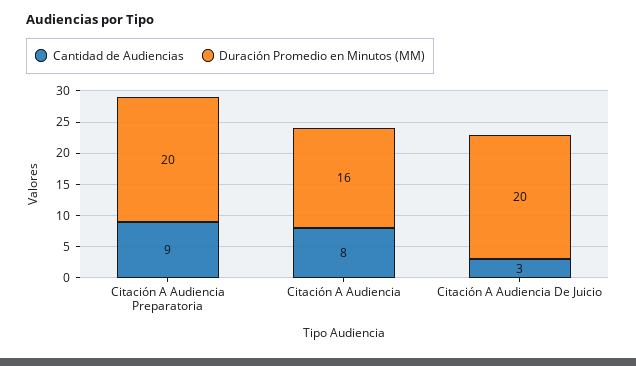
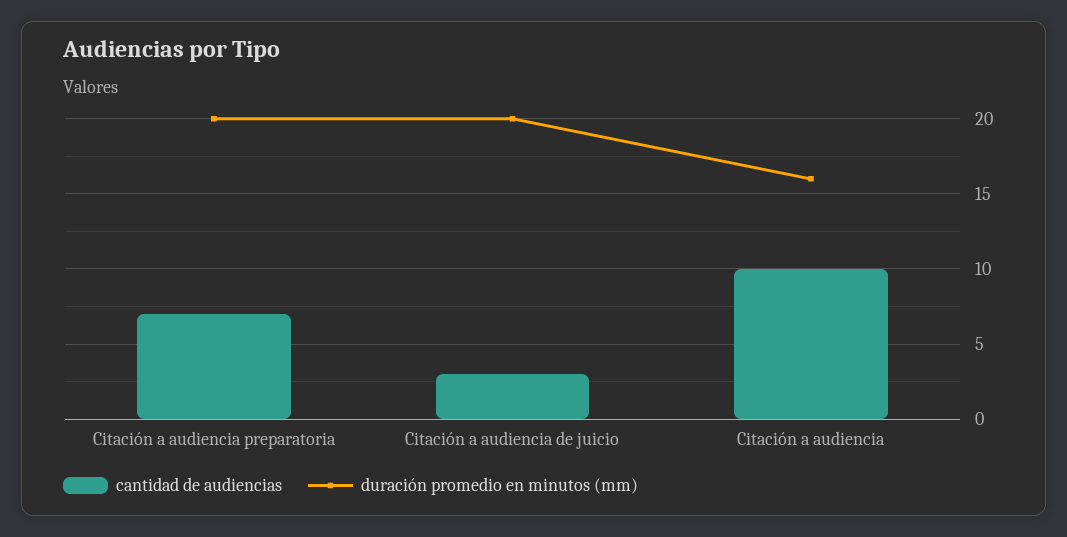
Cantidad de Audiencias, Citación A Audiencia Preparatoria: 9 -> 7
Cantidad de Audiencias, Citación A Audiencia: 8 -> 10

